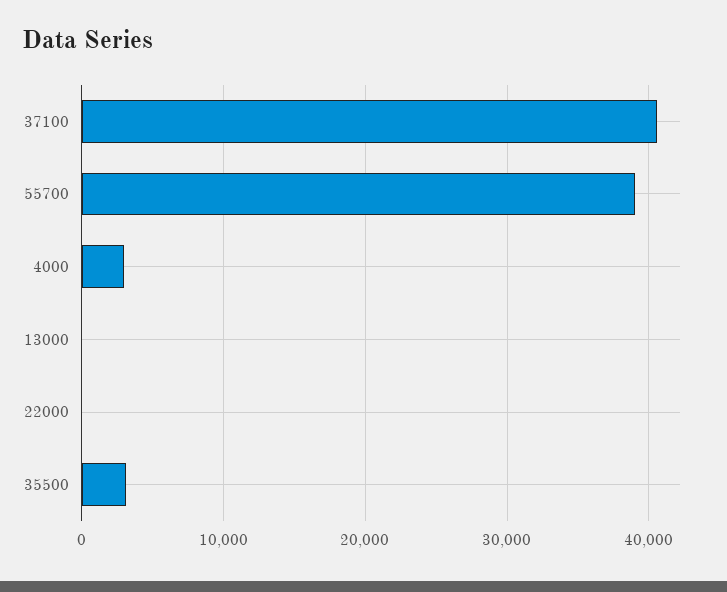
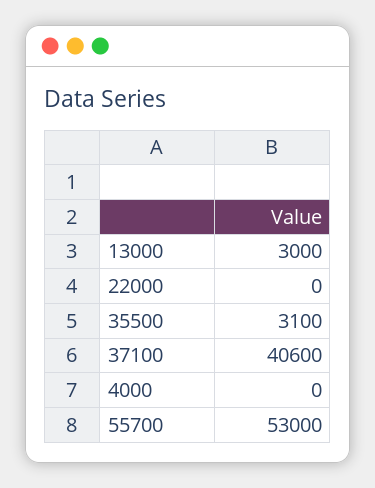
55700: 39000 -> 53000
4000: 3000 -> 0
13000: 0 -> 3000

